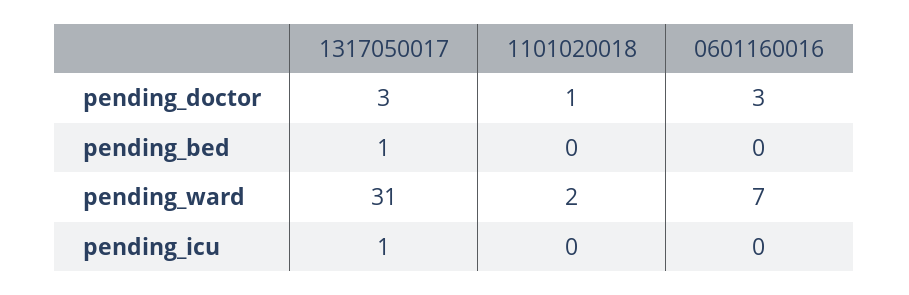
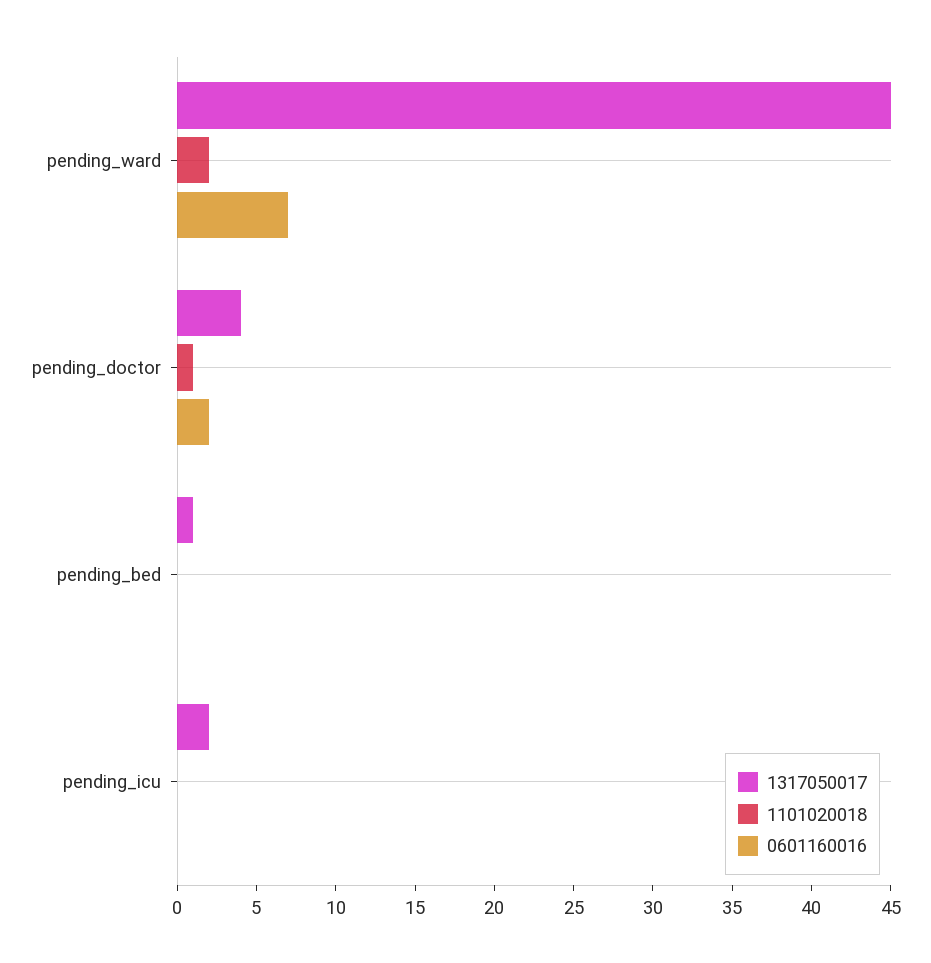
1317050017, pending_doctor: 3 -> 4
0601160016, pending_doctor: 3 -> 2
1317050017, pending_ward: 31 -> 45
1317050017, pending_icu: 1 -> 2

